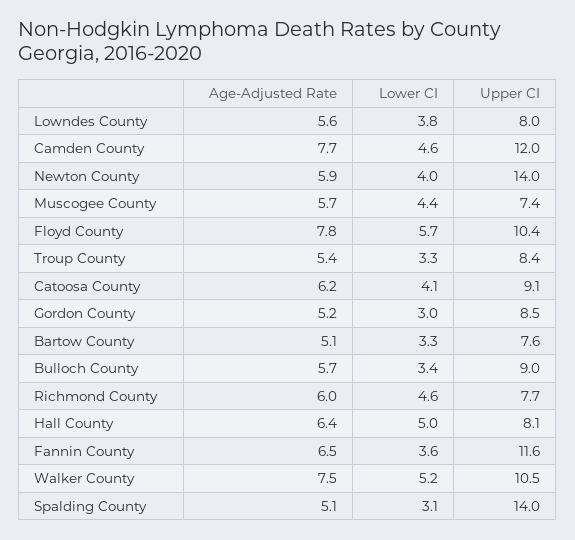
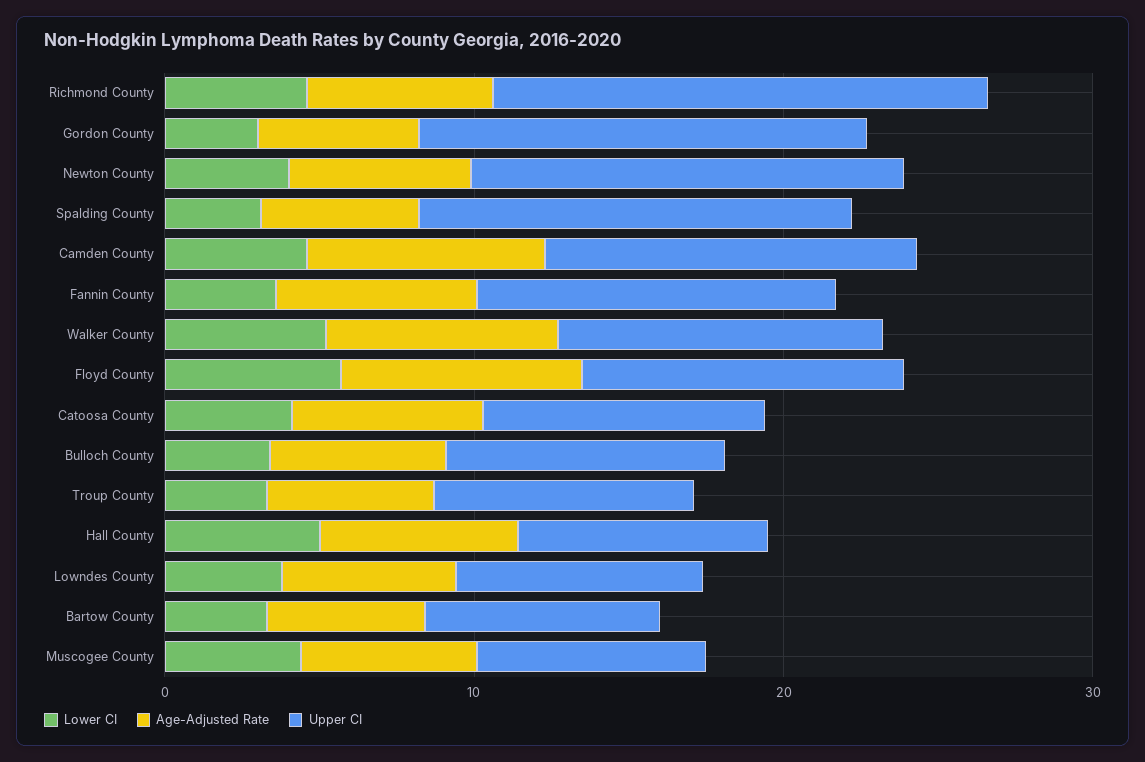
Upper CI, Gordon County: 8.5 -> 14
Upper CI, Richmond County: 7.7 -> 16

